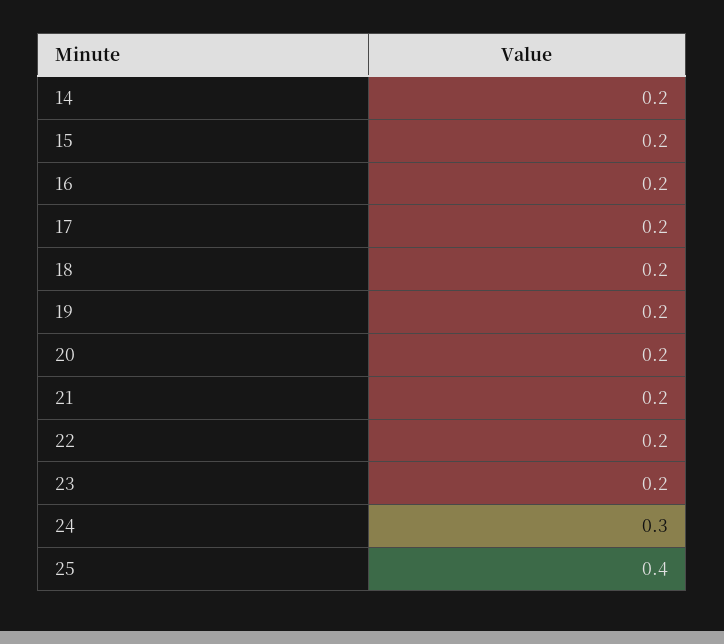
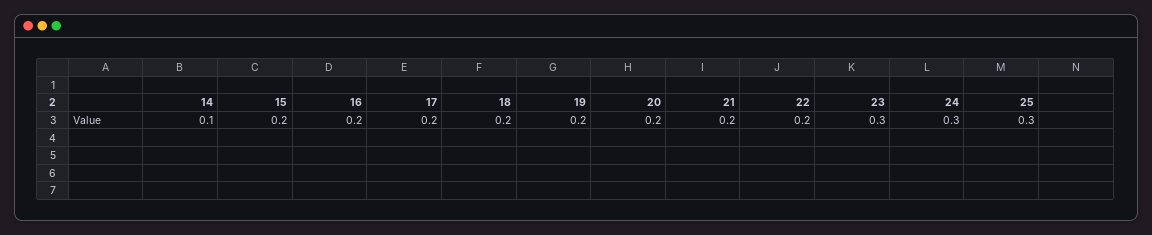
14: 0.2 -> 0.1
23: 0.2 -> 0.3
25: 0.4 -> 0.3

